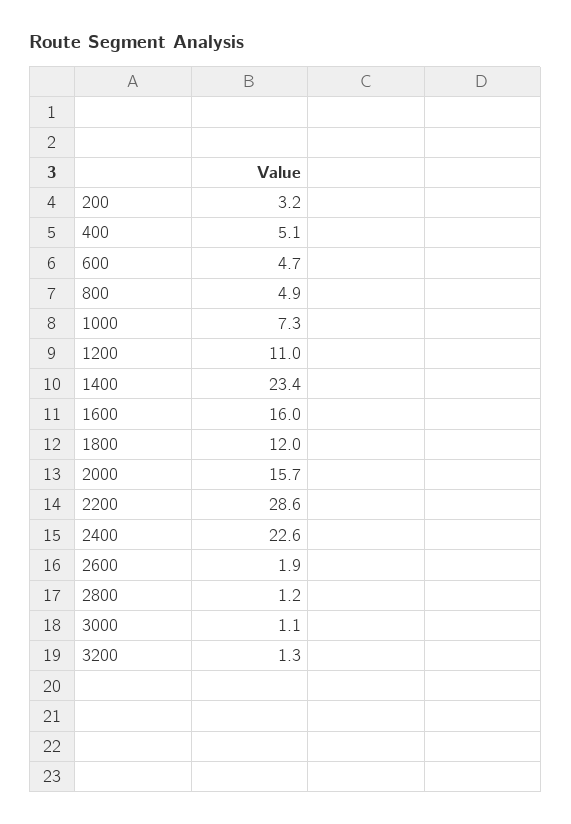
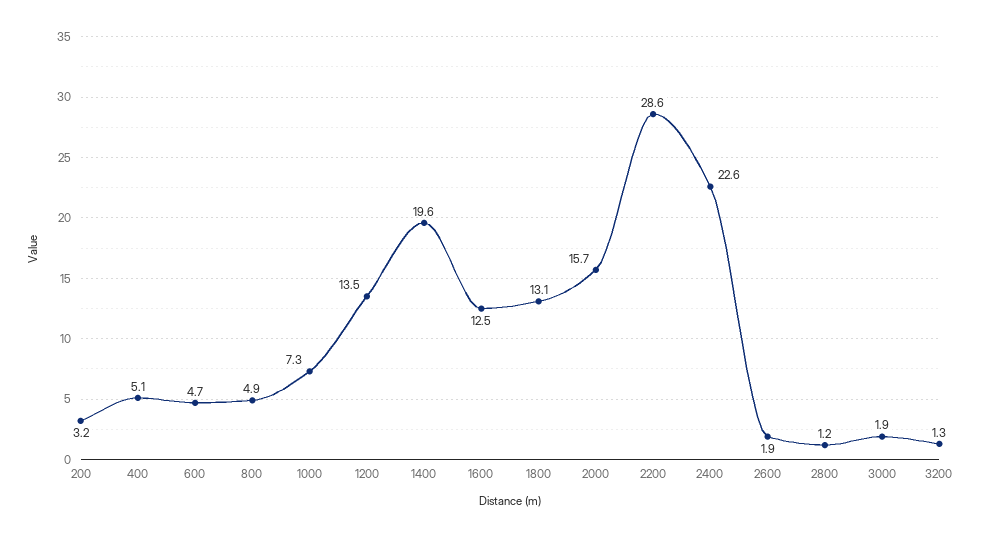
1200: 11 -> 13.5
1400: 23.4 -> 19.6
1600: 16 -> 12.5
1800: 12 -> 13.1
3000: 1.1 -> 1.9

